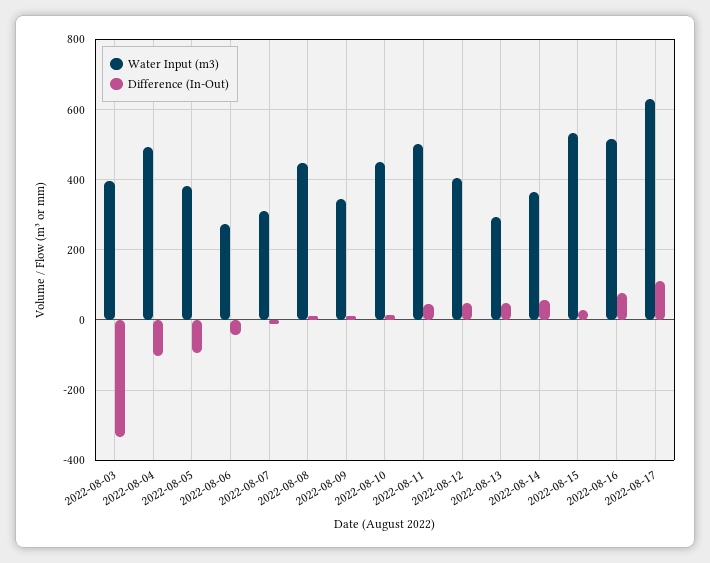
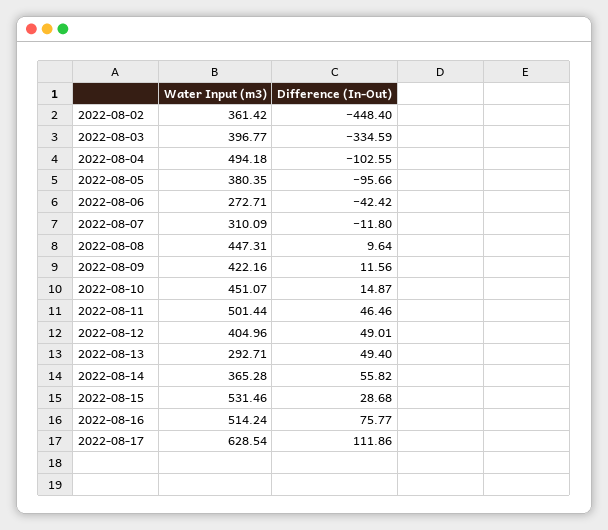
Water Input (m3), 2022-08-09: 340 -> 422.16
Water Input (m3), 2022-08-02: none -> 361.42
Difference (In-Out), 2022-08-02: none -> -448.4

